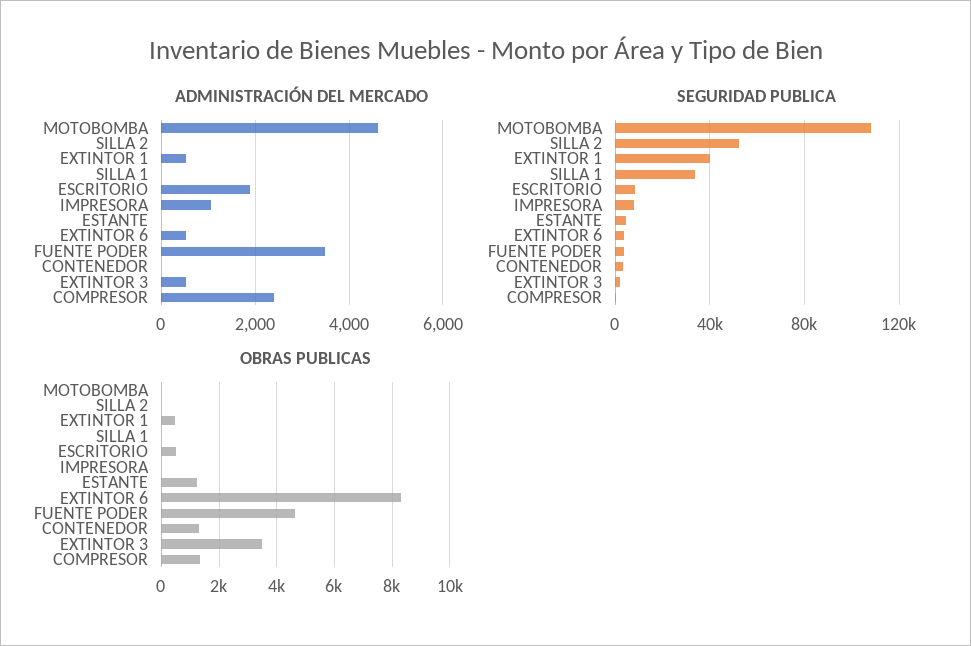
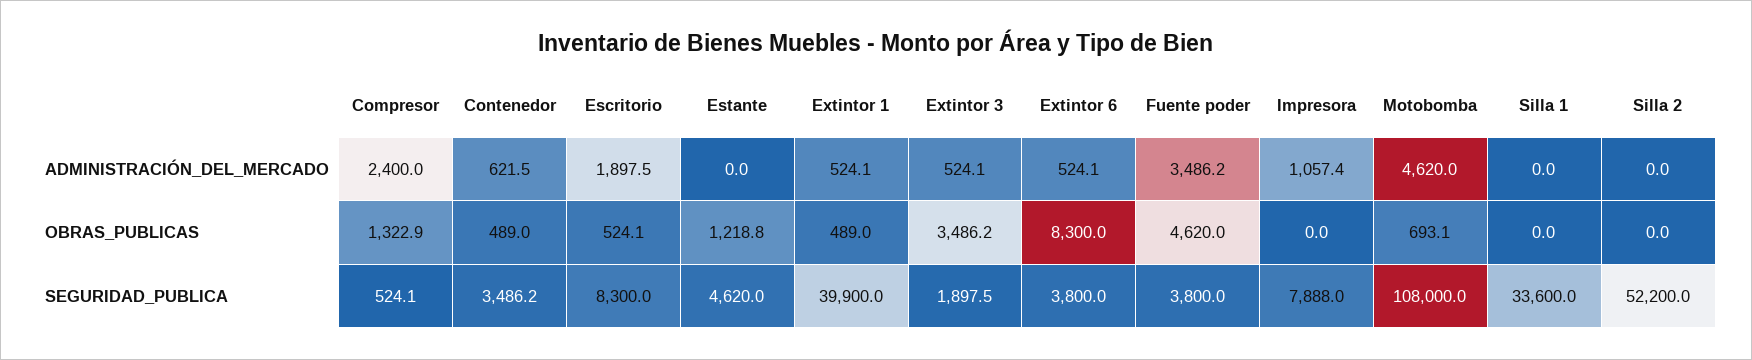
ADMINISTRACIÓN DEL MERCADO, CONTENEDOR: 0 -> 621.5
OBRAS PUBLICAS, MOTOBOMBA: 0 -> 693.1
OBRAS PUBLICAS, CONTENEDOR: 1250 -> 489

